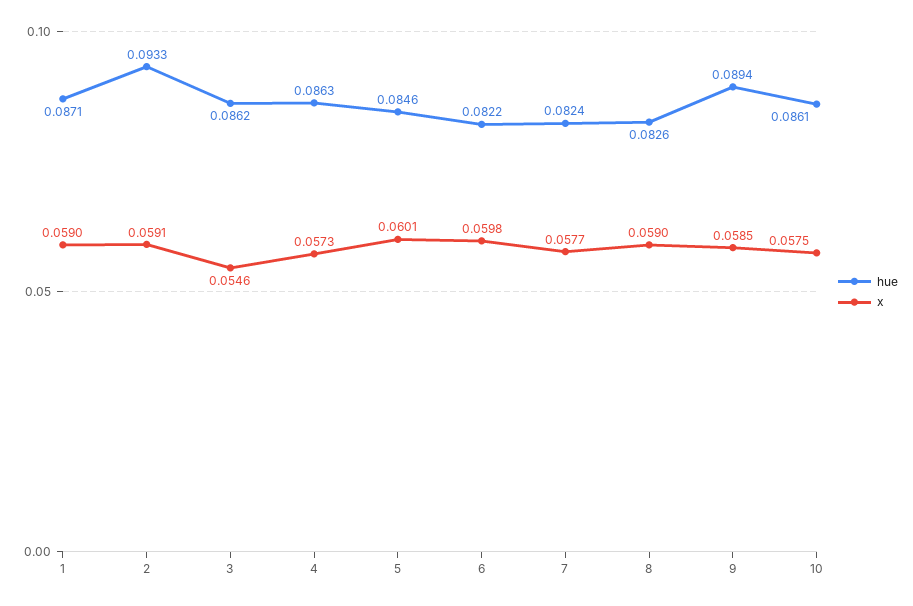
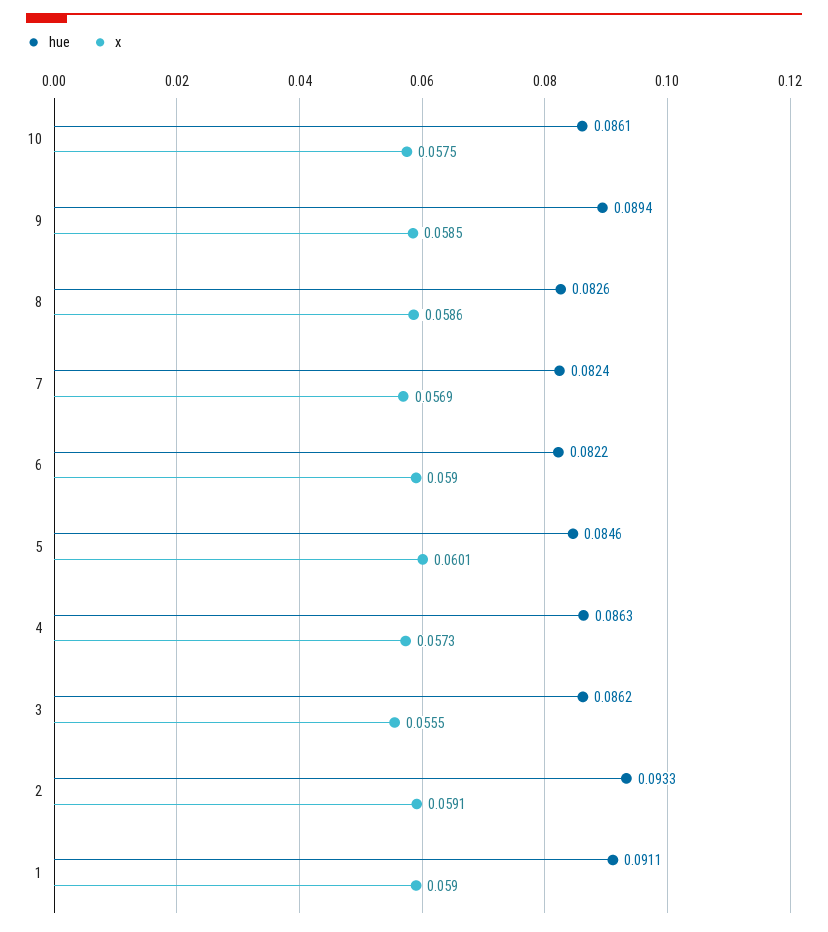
hue, 1: 0.0871 -> 0.0911
x, 3: 0.0546 -> 0.0555
x, 6: 0.0598 -> 0.059
x, 7: 0.0577 -> 0.0569
x, 8: 0.059 -> 0.0586

